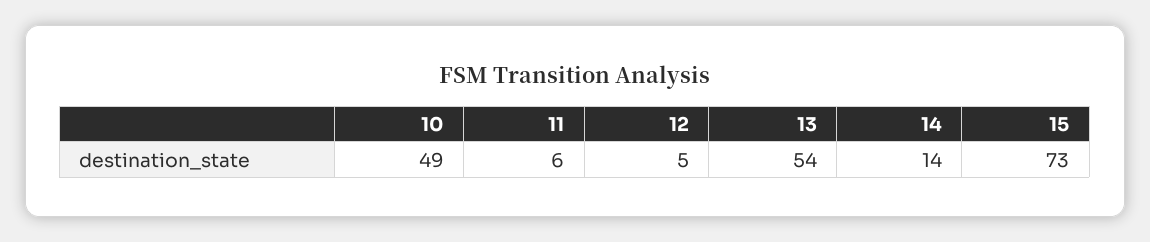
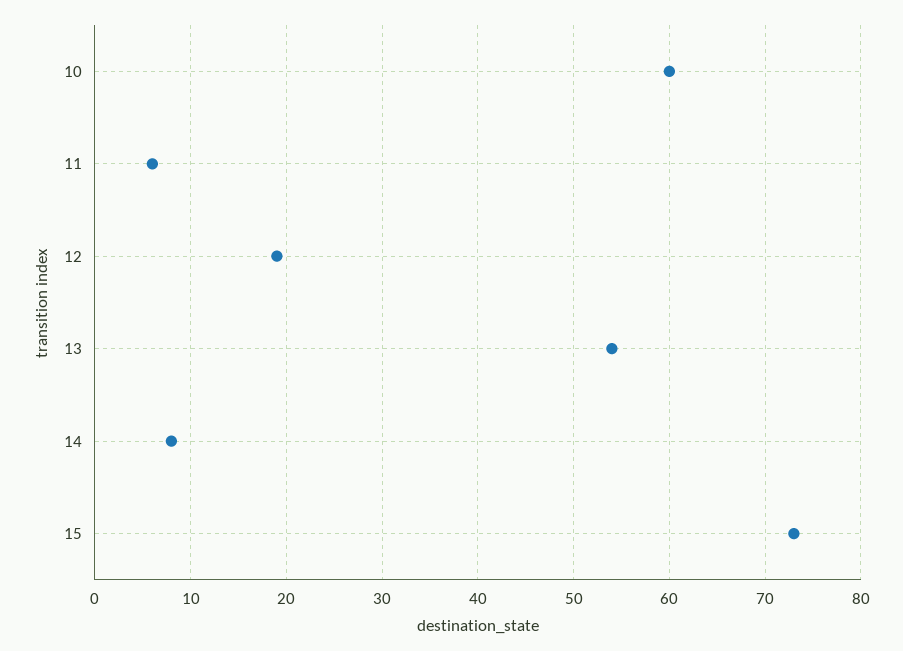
10: 49 -> 60
12: 5 -> 19
14: 14 -> 8

